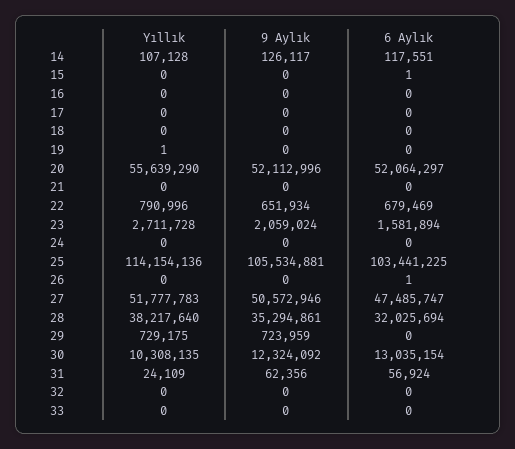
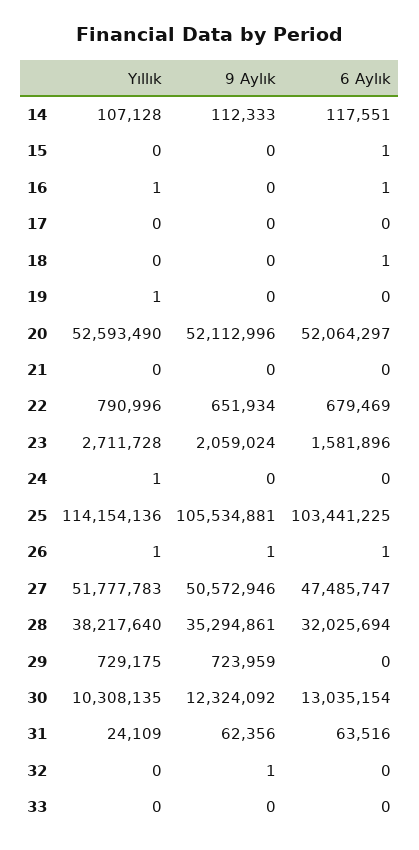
9 Aylık, 14: 126117 -> 112333
Yıllık, 16: 0 -> 1
6 Aylık, 16: 0 -> 1
6 Aylık, 18: 0 -> 1
Yıllık, 20: 55639290 -> 52593490
6 Aylık, 23: 1581894 -> 1581896
Yıllık, 24: 0 -> 1
Yıllık, 26: 0 -> 1
9 Aylık, 26: 0 -> 1
6 Aylık, 31: 56924 -> 63516
9 Aylık, 32: 0 -> 1

